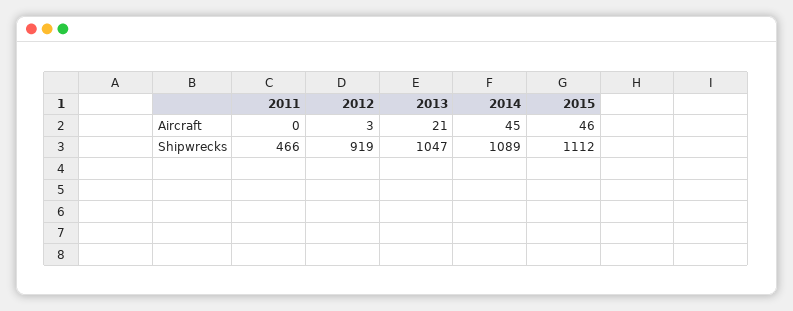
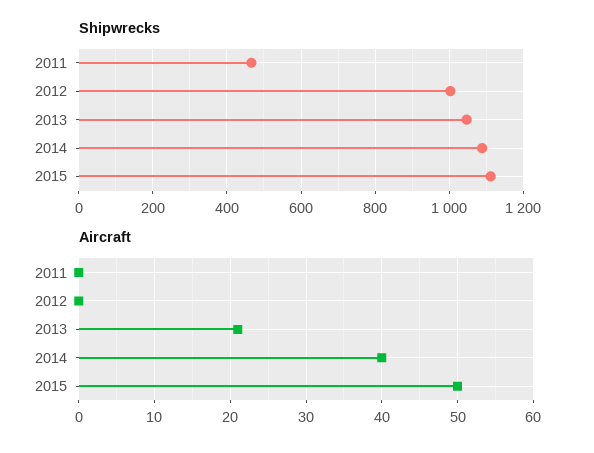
Aircraft, 2012: 3 -> 0
Aircraft, 2014: 45 -> 40
Aircraft, 2015: 46 -> 50
Shipwrecks, 2012: 919 -> 1000

